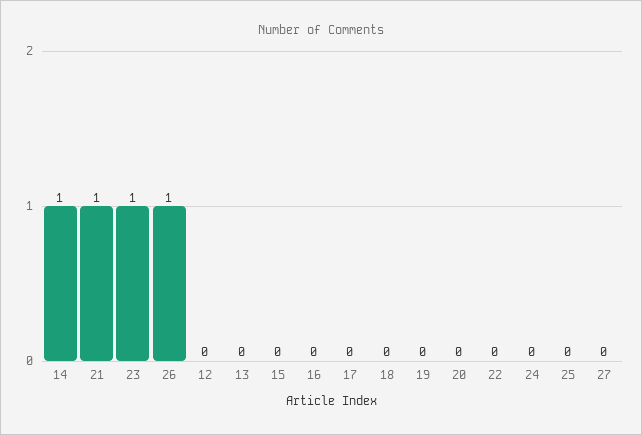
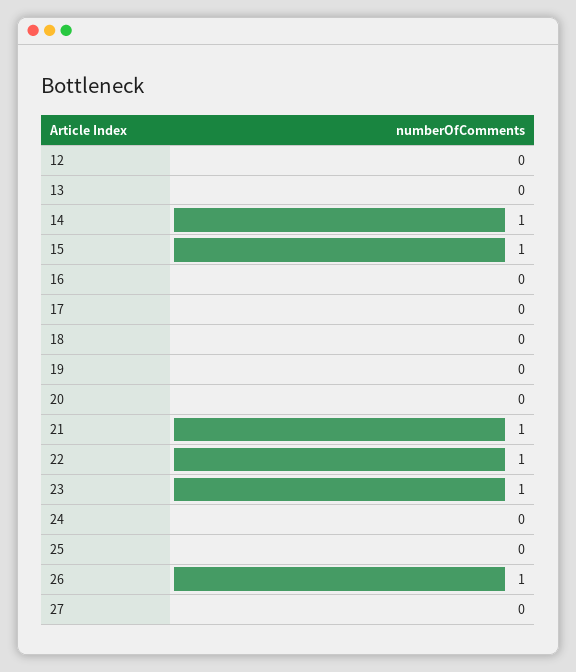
15: 0 -> 1
22: 0 -> 1

